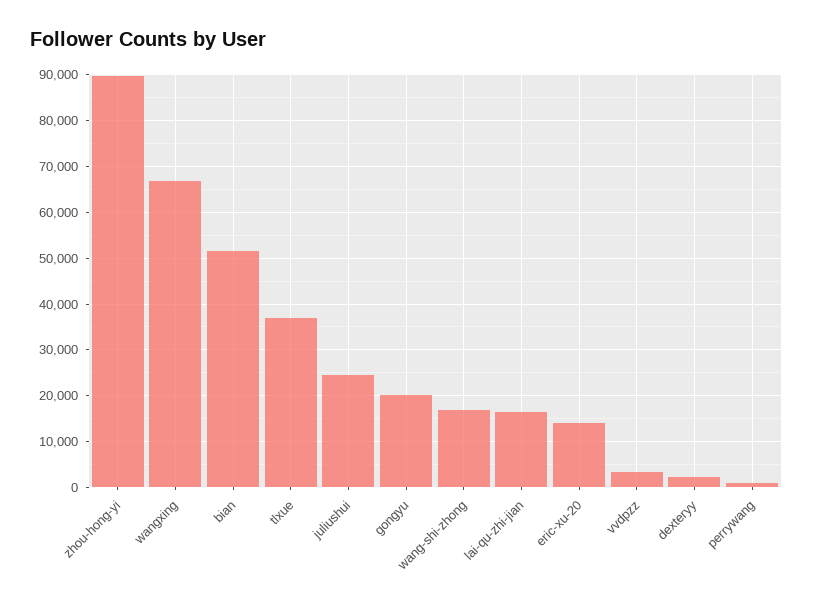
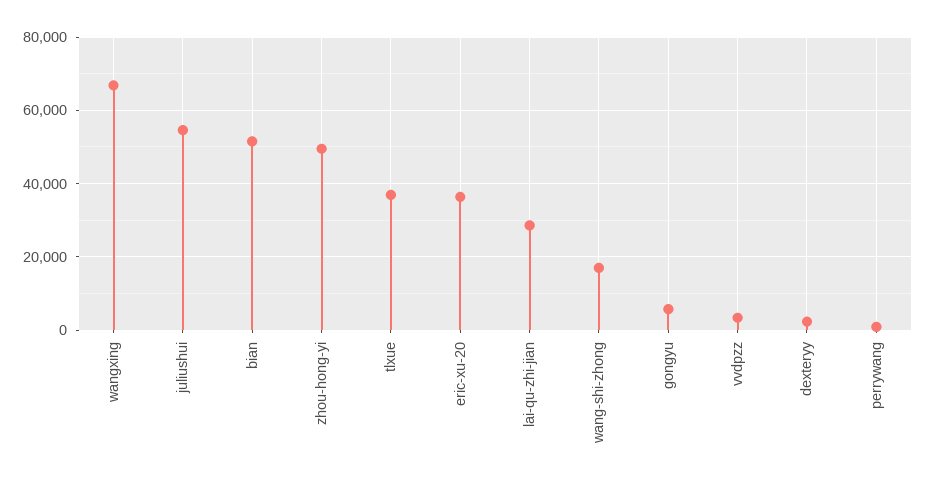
zhou-hong-yi: 90000 -> 50000
juliushui: 24000 -> 54000
gongyu: 20000 -> 6000
lai-qu-zhi-jian: 16000 -> 28000
eric-xu-20: 14000 -> 36000

